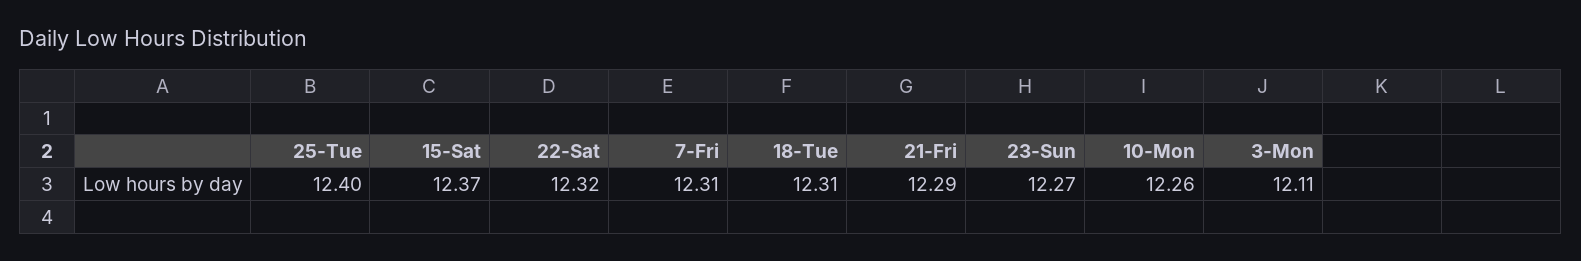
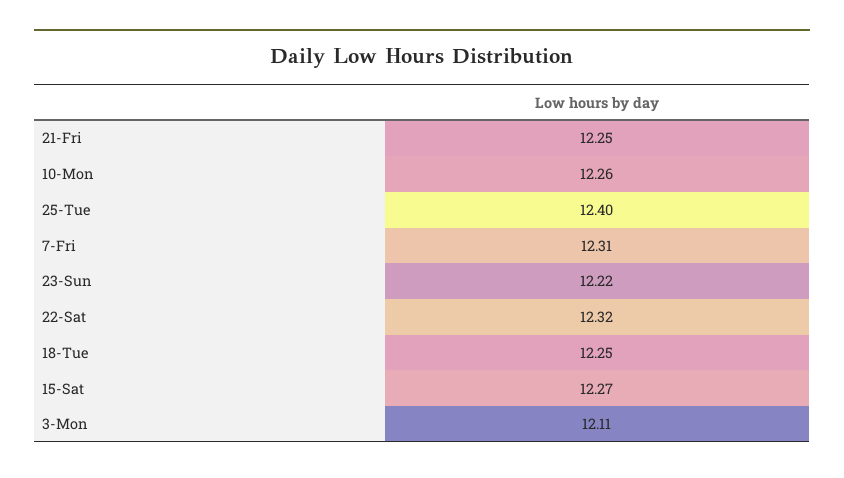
15-Sat: 12.37 -> 12.27
18-Tue: 12.31 -> 12.25
21-Fri: 12.29 -> 12.25
23-Sun: 12.27 -> 12.22

